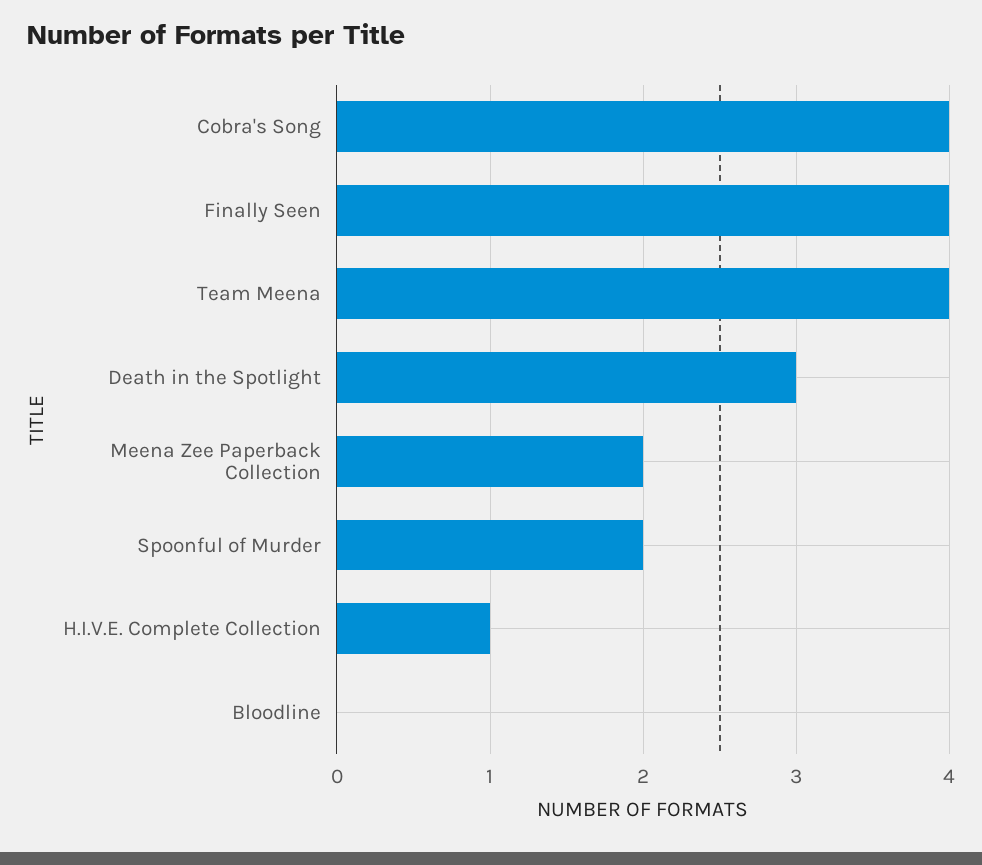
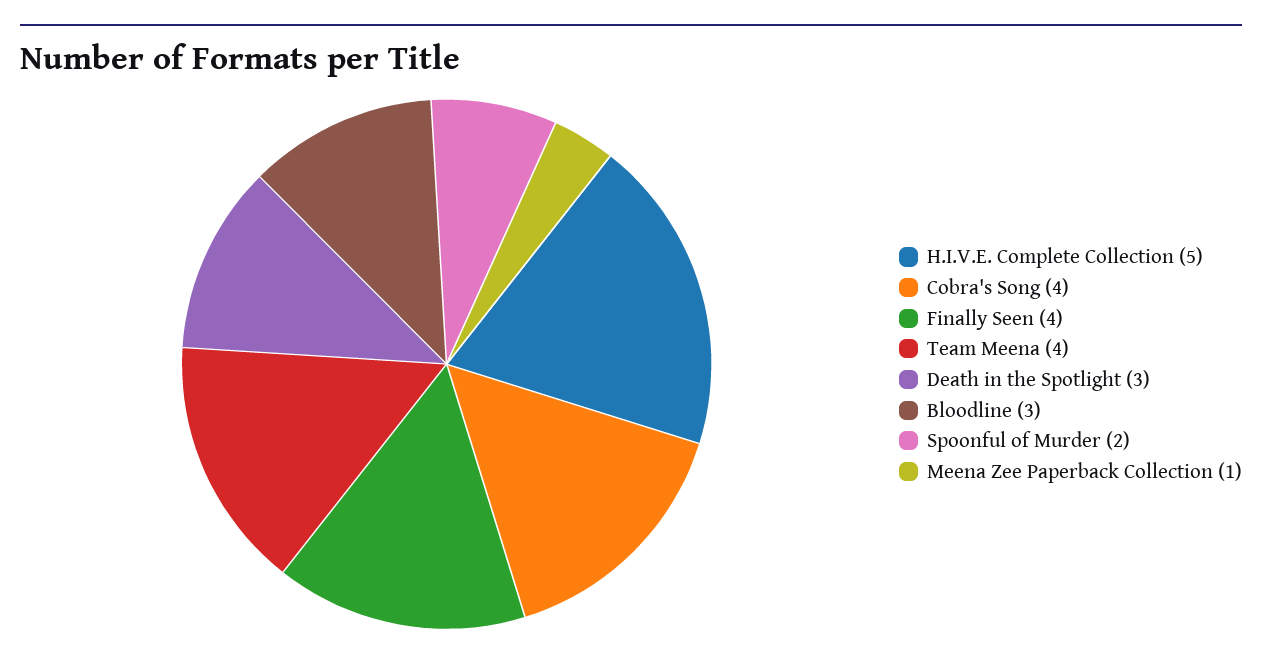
Meena Zee Paperback Collection: 2 -> 1
H.I.V.E. Complete Collection: 1 -> 5
Bloodline: 0 -> 3

